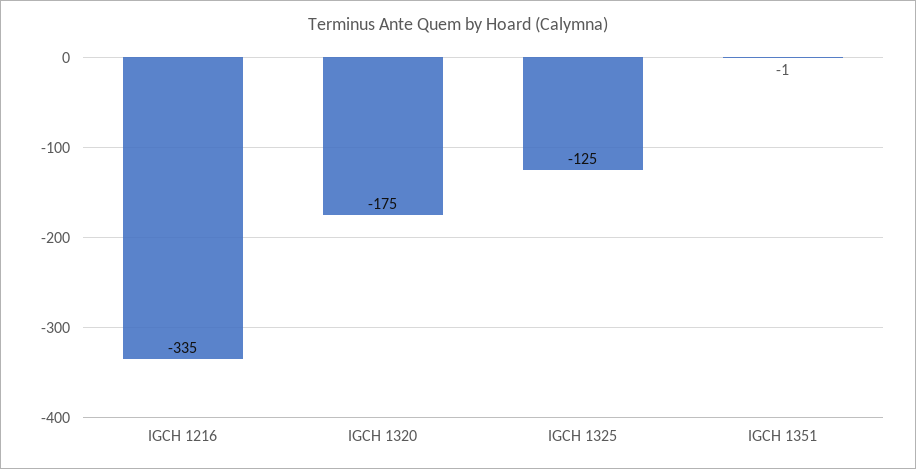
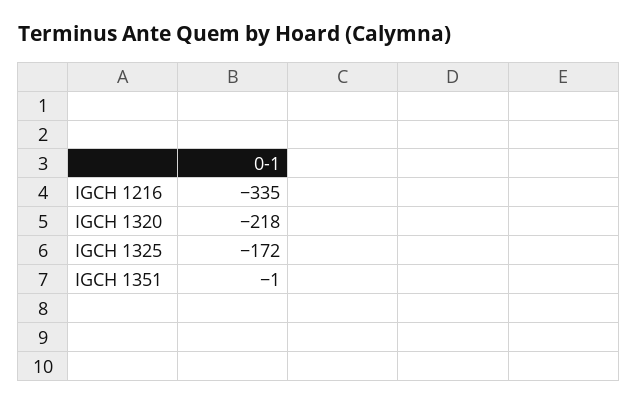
IGCH 1320: -175 -> -218
IGCH 1325: -125 -> -172

